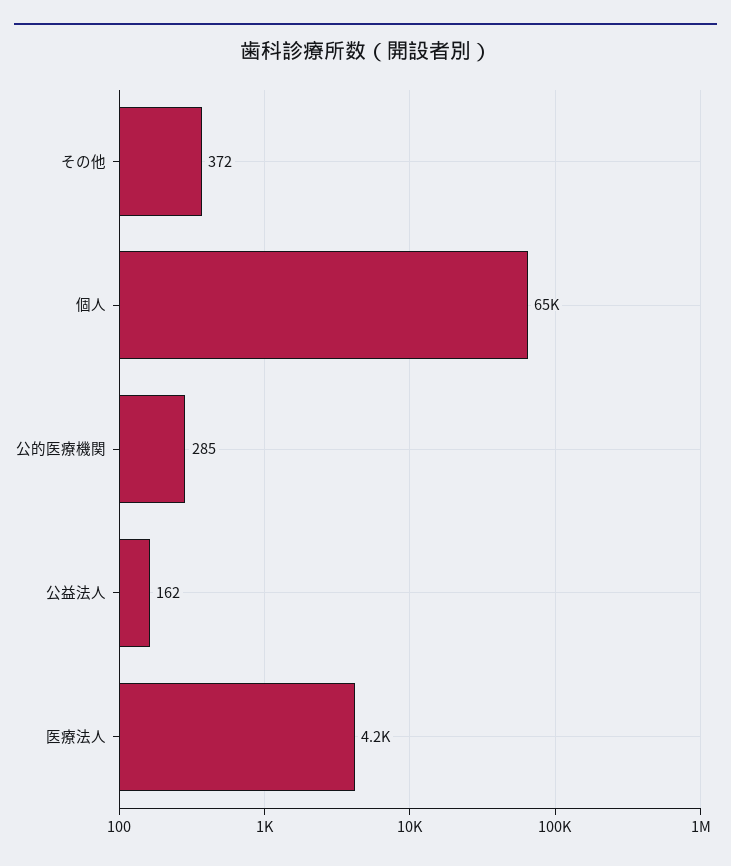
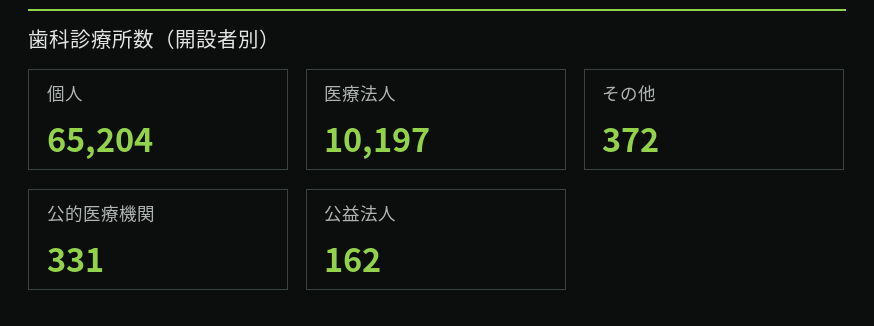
公的医療機関: 285 -> 331
医療法人: 4200 -> 10197

